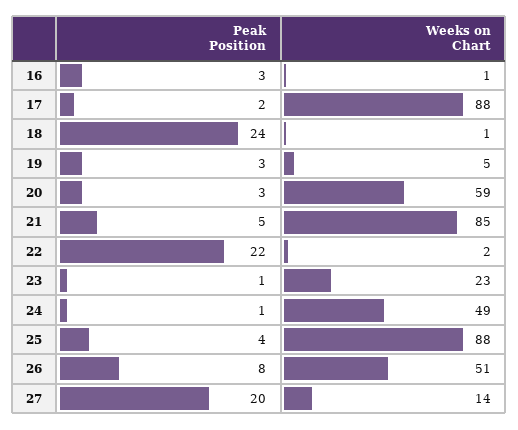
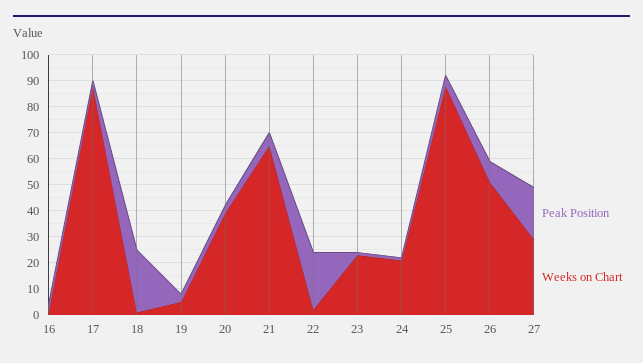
Weeks on Chart, 20: 59 -> 40
Weeks on Chart, 21: 85 -> 65
Weeks on Chart, 24: 49 -> 20
Weeks on Chart, 27: 14 -> 30

